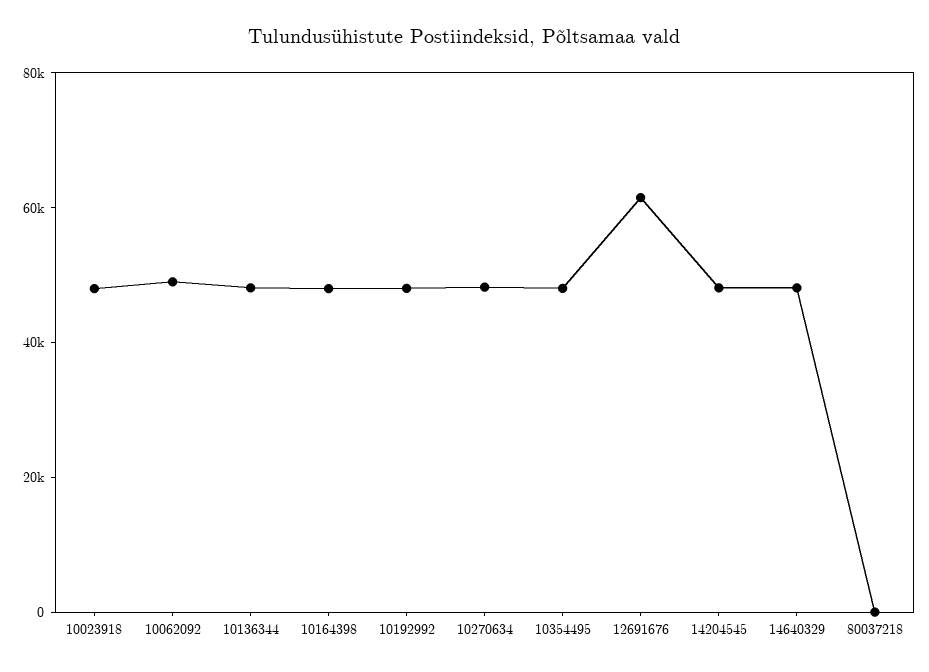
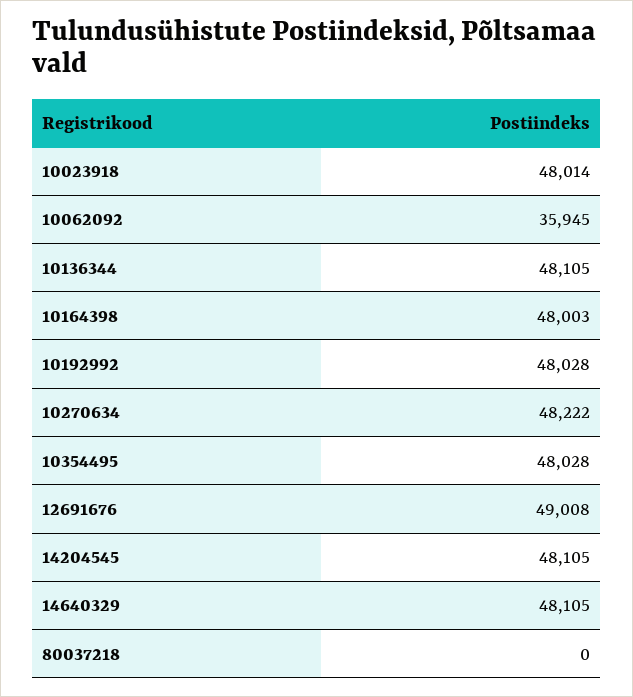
10062092: 50000 -> 35945
12691676: 60000 -> 49008

